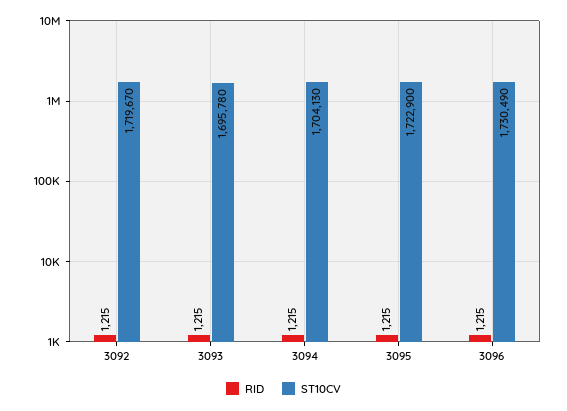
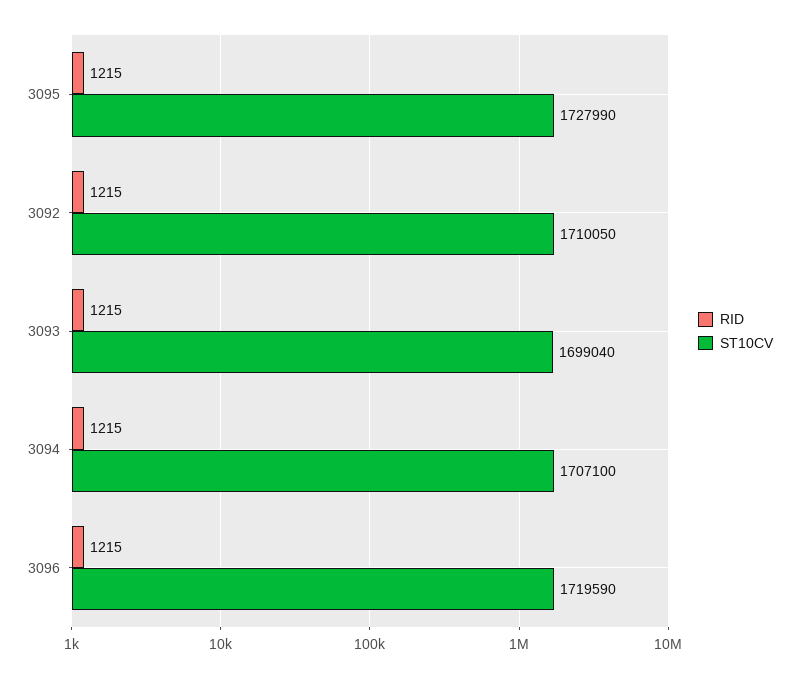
ST10CV, 3092: 1719670 -> 1710050
ST10CV, 3093: 1695780 -> 1699040
ST10CV, 3094: 1704130 -> 1707100
ST10CV, 3095: 1722900 -> 1727990
ST10CV, 3096: 1730490 -> 1719590

